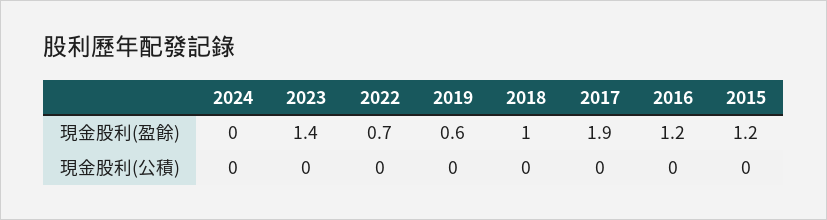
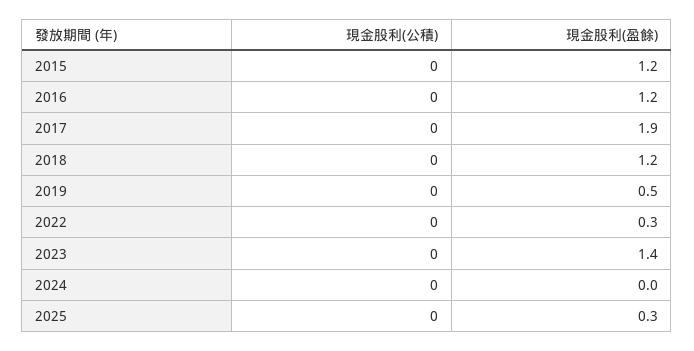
2022, 現金股利(盈餘): 0.7 -> 0.3
2019, 現金股利(盈餘): 0.6 -> 0.5
2018, 現金股利(盈餘): 1 -> 1.2
2025, 現金股利(公積): none -> 0
2025, 現金股利(盈餘): none -> 0.3

